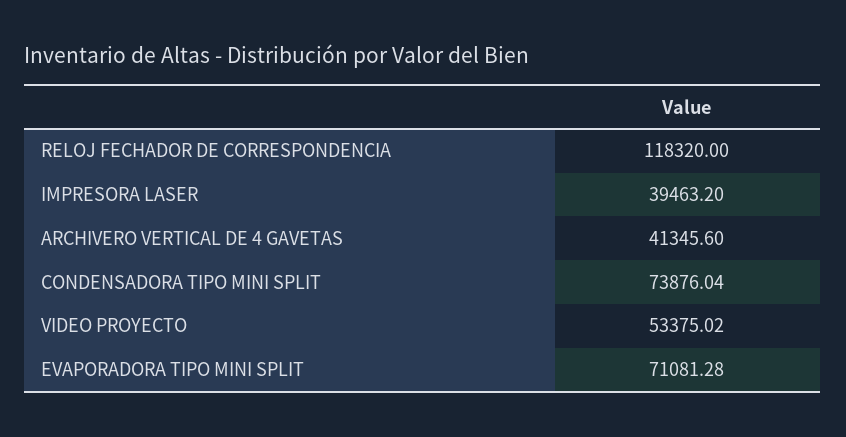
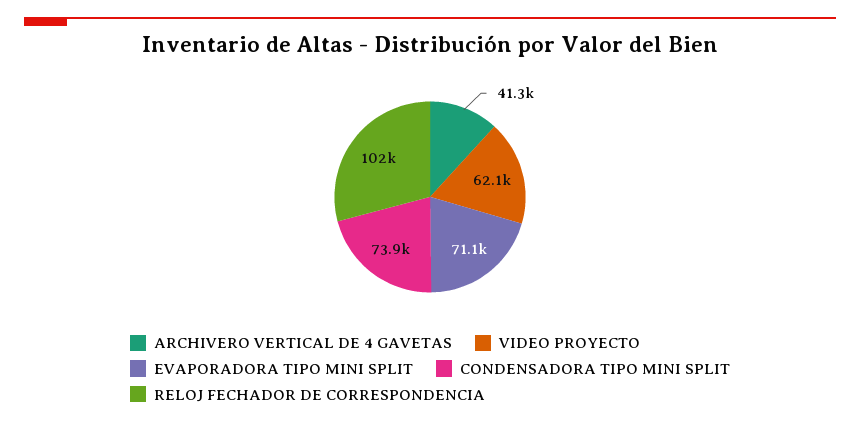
RELOJ FECHADOR DE CORRESPONDENCIA: 118320 -> 102000
IMPRESORA LASER: 39463.2 -> none
VIDEO PROYECTO: 53375.02 -> 62100

